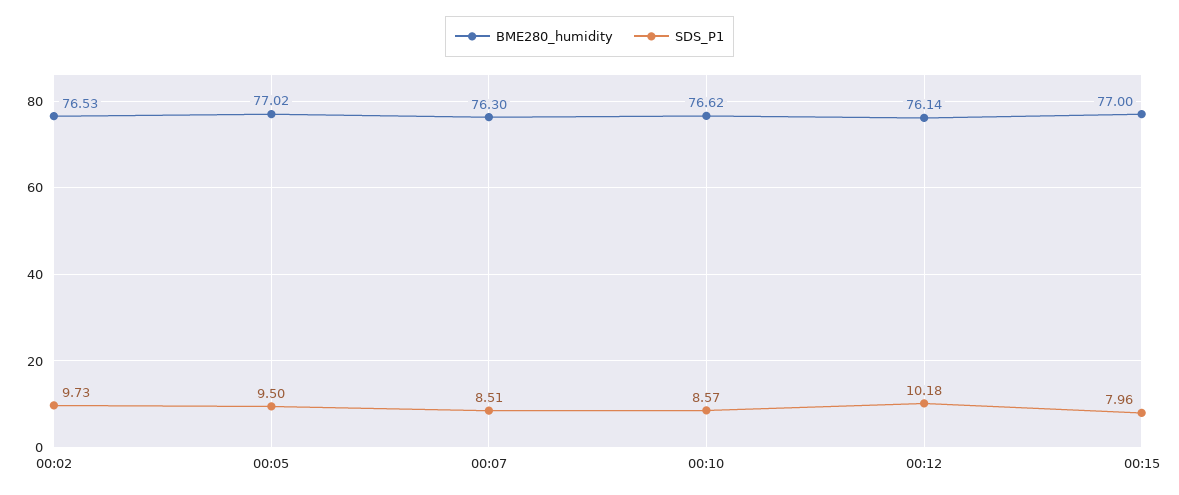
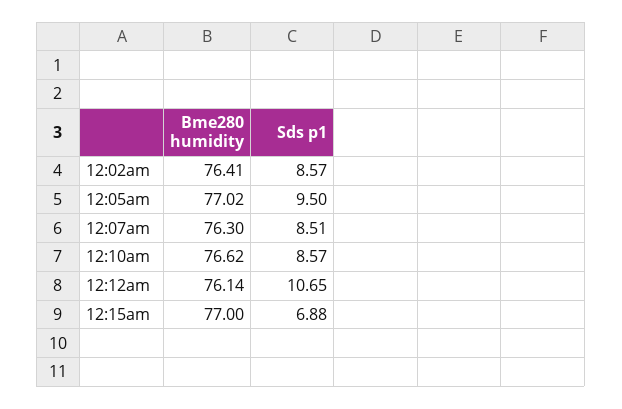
BME280_humidity, 00:02: 76.53 -> 76.41
SDS_P1, 00:02: 9.73 -> 8.57
SDS_P1, 00:12: 10.18 -> 10.65
SDS_P1, 00:15: 7.96 -> 6.88

